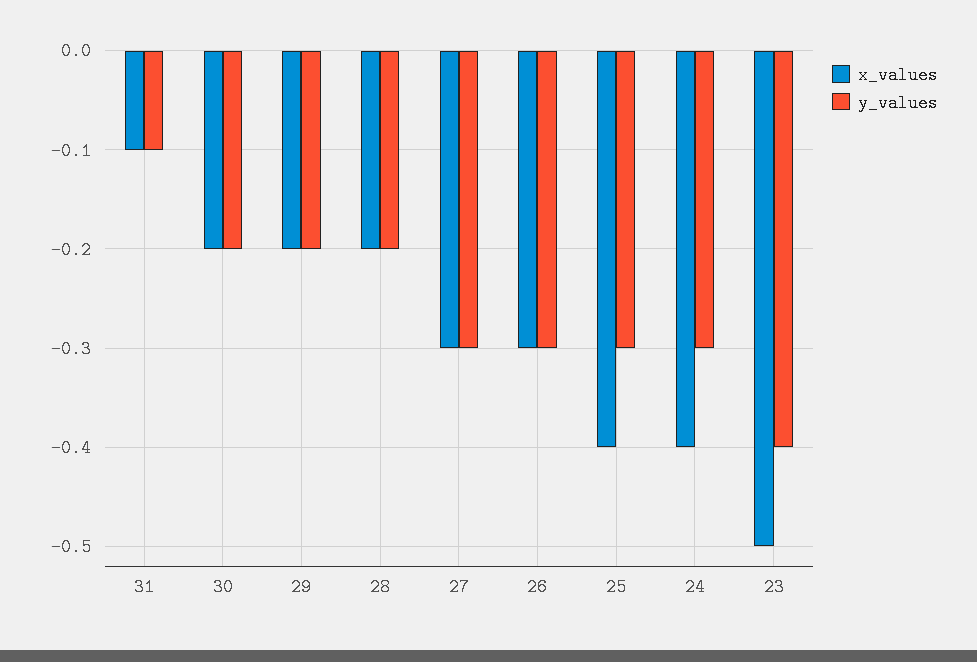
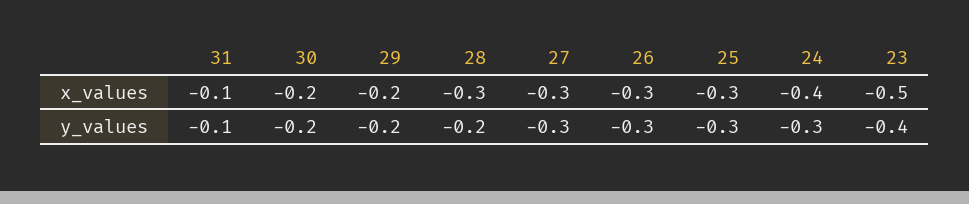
x_values, 28: -0.2 -> -0.3
x_values, 25: -0.4 -> -0.3

